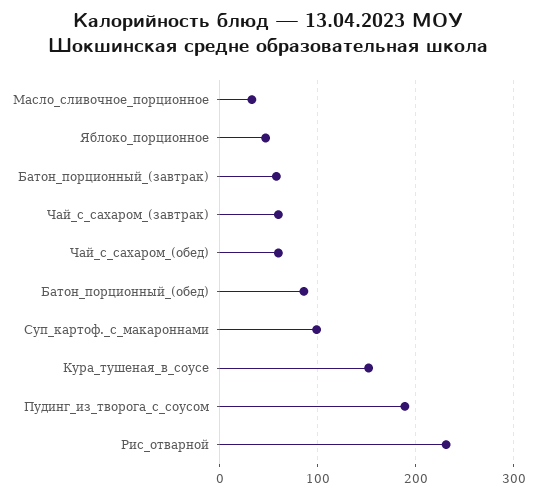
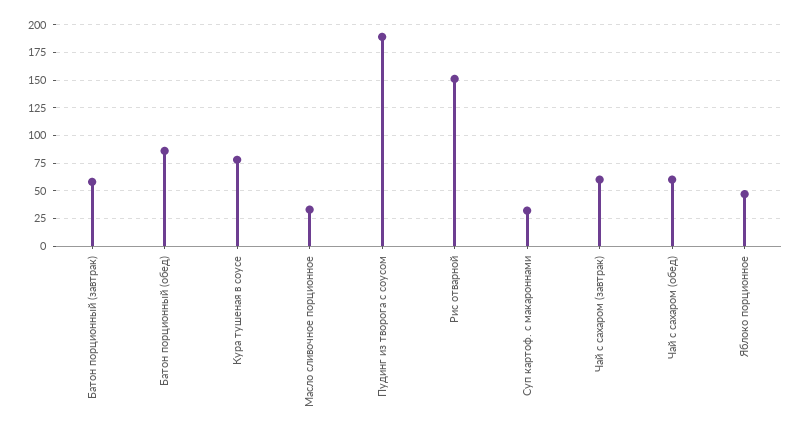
Суп_картоф._с_макароннами: 100 -> 25
Кура_тушеная_в_соусе: 150 -> 75
Рис_отварной: 230 -> 150

